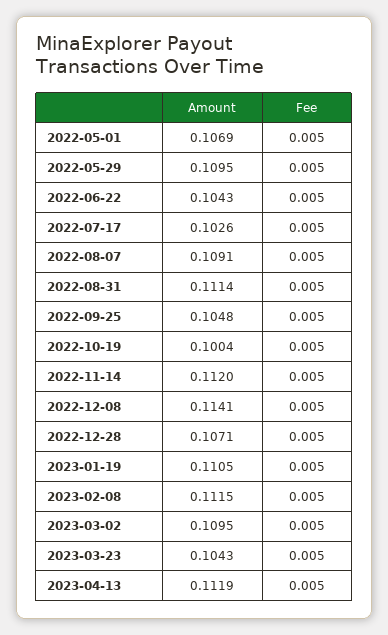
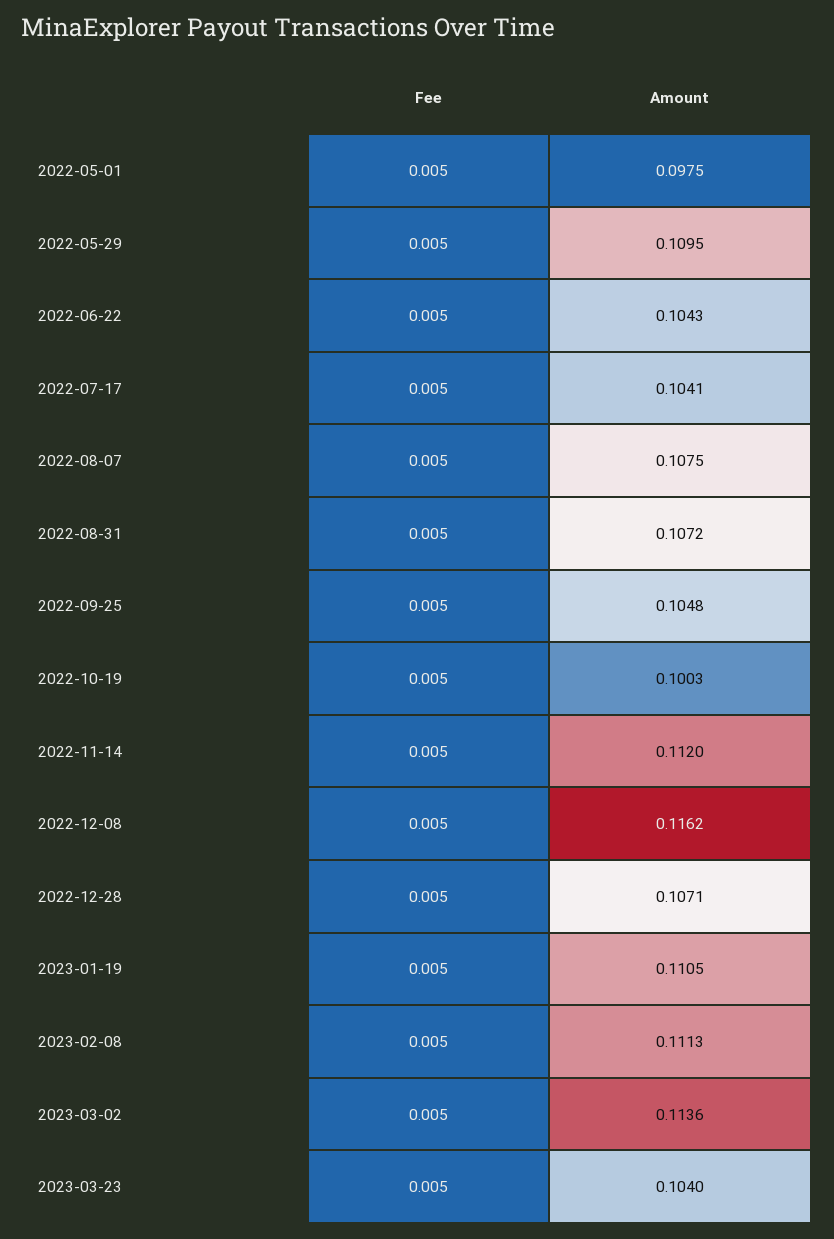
Amount, 2022-05-01: 0.1069 -> 0.0975
Amount, 2022-07-17: 0.1026 -> 0.1041
Amount, 2022-08-07: 0.1091 -> 0.1075
Amount, 2022-08-31: 0.1114 -> 0.1072
Amount, 2022-10-19: 0.1004 -> 0.1003
Amount, 2022-12-08: 0.1141 -> 0.1162
Amount, 2023-02-08: 0.1115 -> 0.1113
Amount, 2023-03-02: 0.1095 -> 0.1136
Amount, 2023-03-23: 0.1043 -> 0.104
Amount, 2023-04-13: 0.1119 -> none
Fee, 2023-04-13: 0.005 -> none

